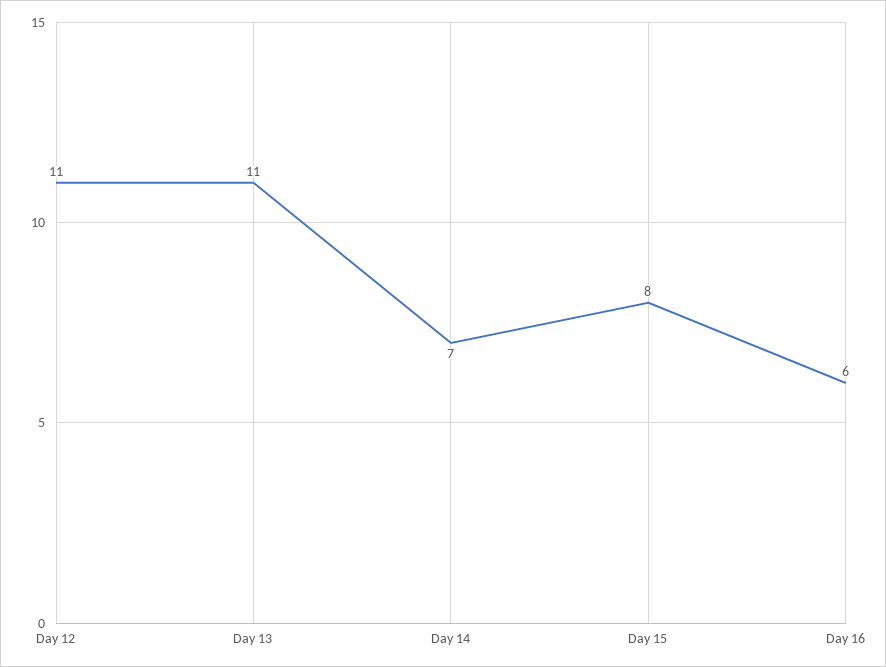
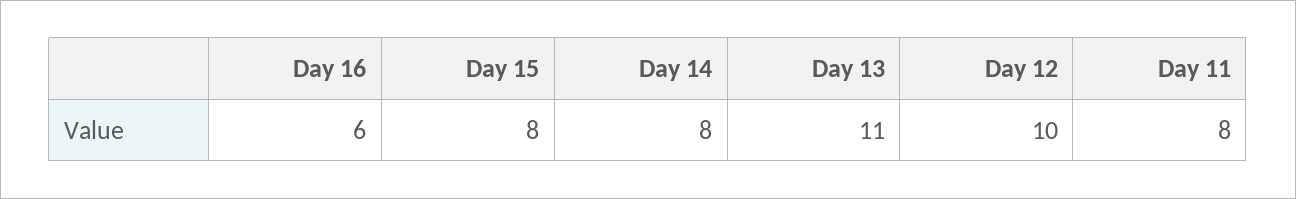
Day 12: 11 -> 10
Day 14: 7 -> 8
Day 11: none -> 8

